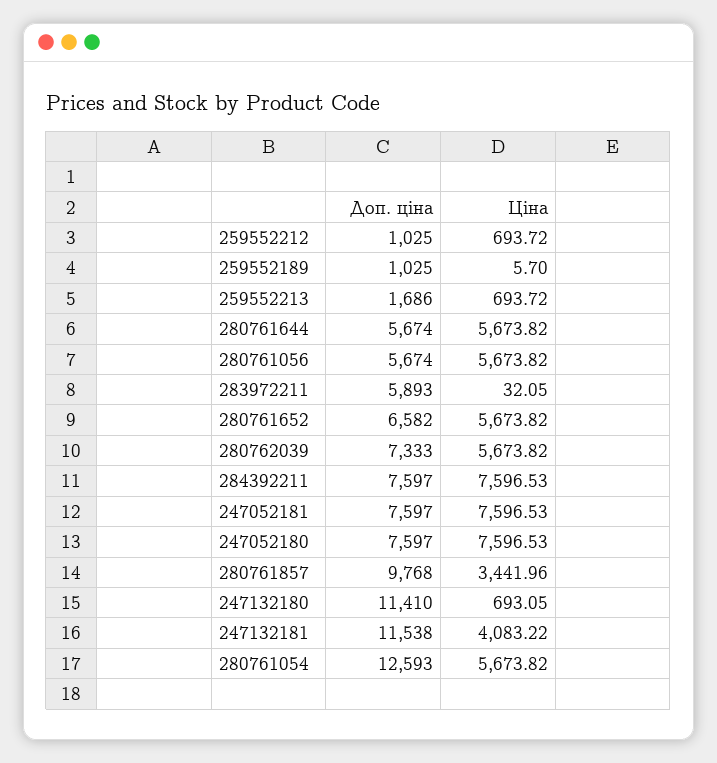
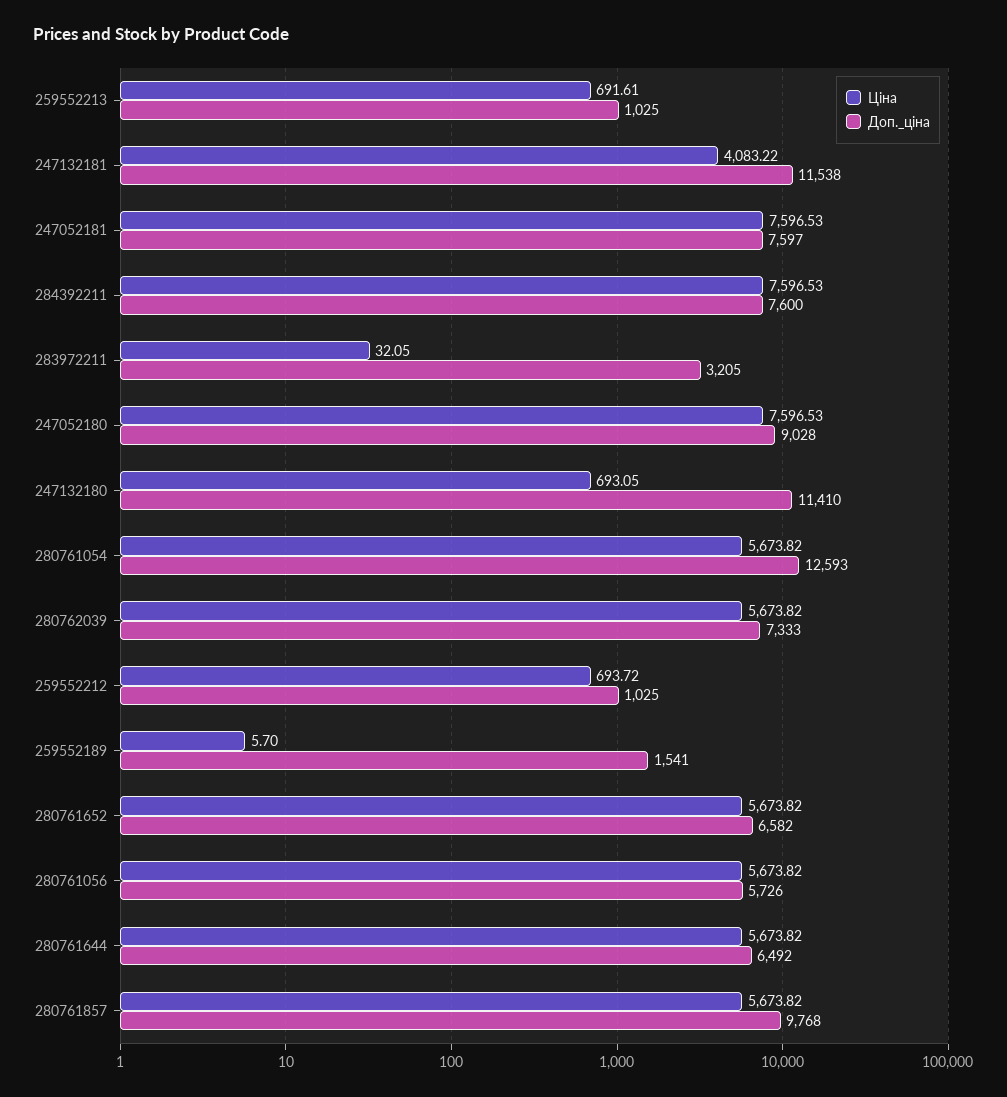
Доп. ціна, 259552189: 1025 -> 1541
Доп. ціна, 259552213: 1686 -> 1025
Ціна, 259552213: 693.72 -> 691.61
Доп. ціна, 280761644: 5674 -> 6492
Доп. ціна, 280761056: 5674 -> 5726
Доп. ціна, 283972211: 5893 -> 3205
Доп. ціна, 284392211: 7597 -> 7600
Доп. ціна, 247052180: 7597 -> 9028
Ціна, 280761857: 3441.96 -> 5673.82

